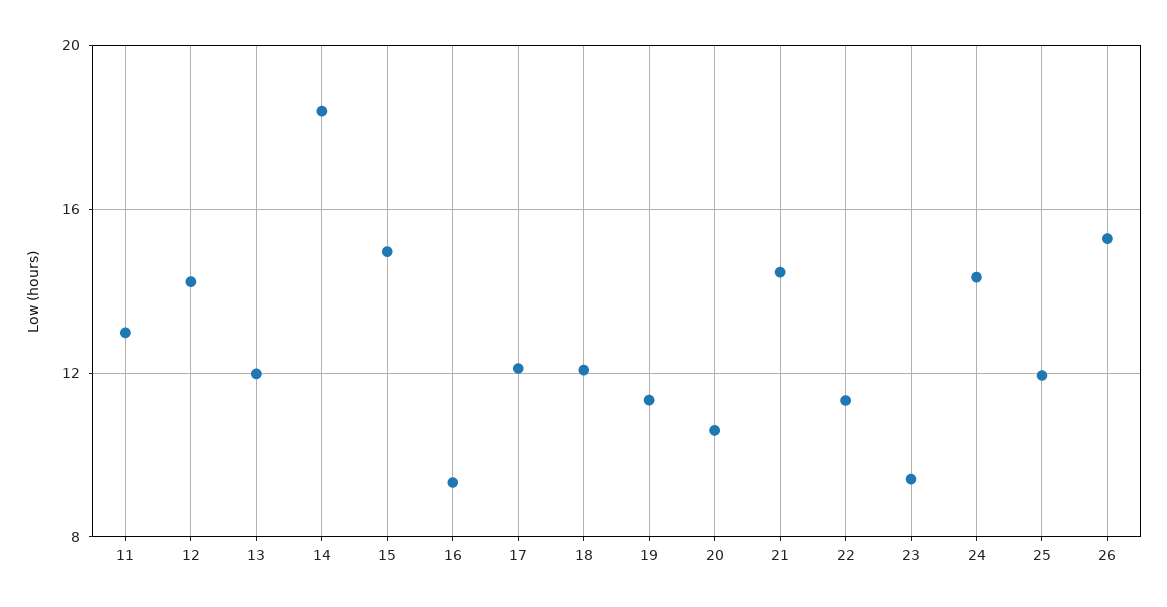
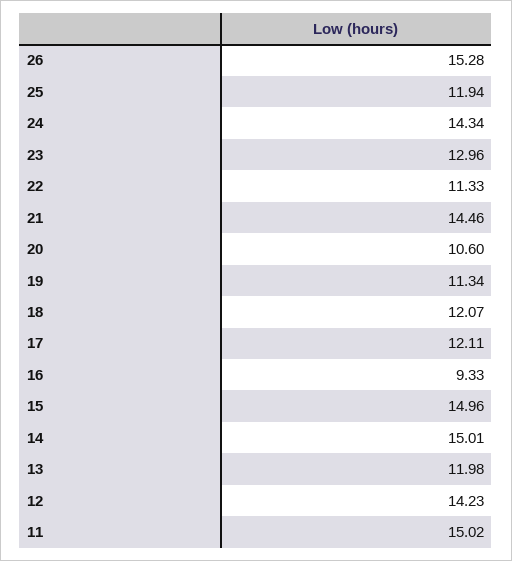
11: 13 -> 15.02
14: 18.5 -> 15.01
23: 9.5 -> 12.96

